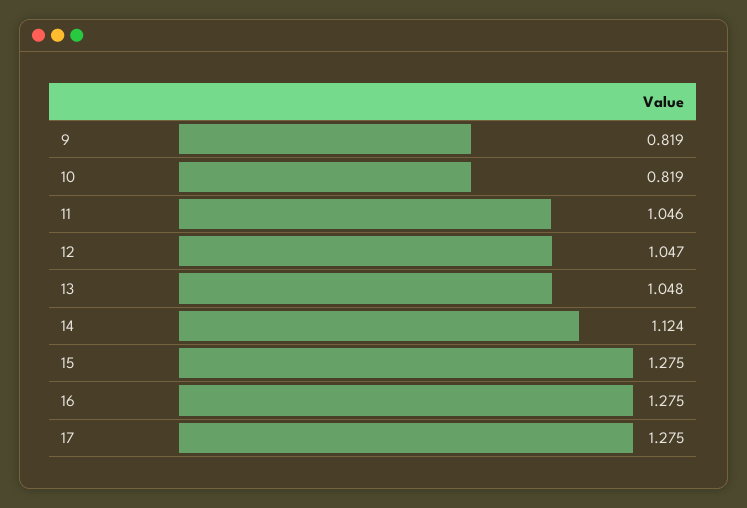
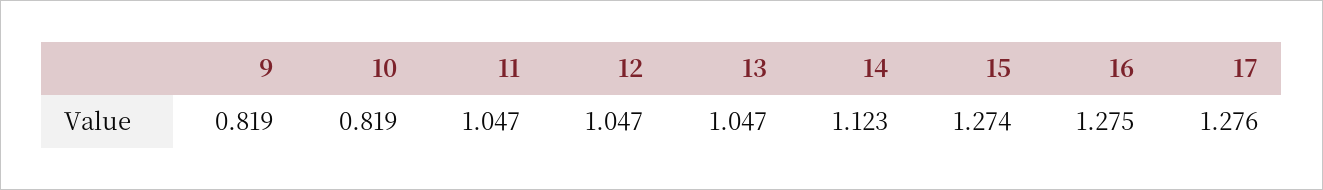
11: 1.046 -> 1.047
13: 1.048 -> 1.047
14: 1.124 -> 1.123
15: 1.275 -> 1.274
17: 1.275 -> 1.276

